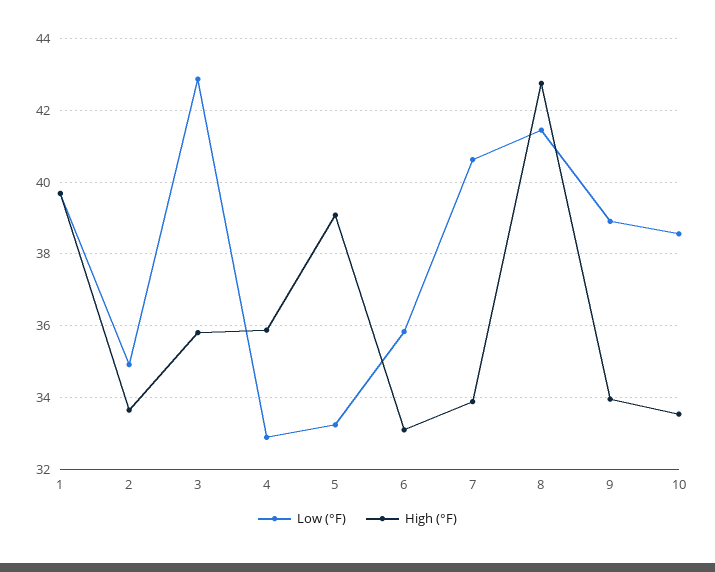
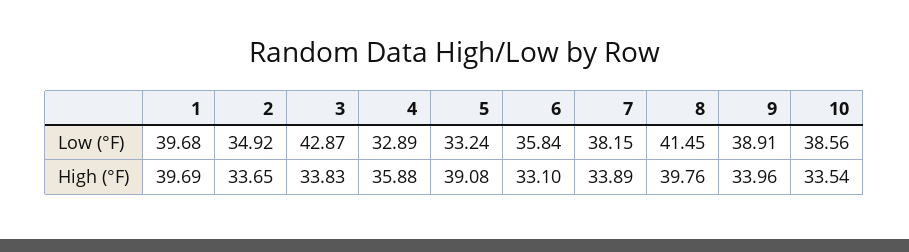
High (°F), 3: 35.8 -> 33.83
Low (°F), 7: 40.6 -> 38.15
High (°F), 8: 42.8 -> 39.76

